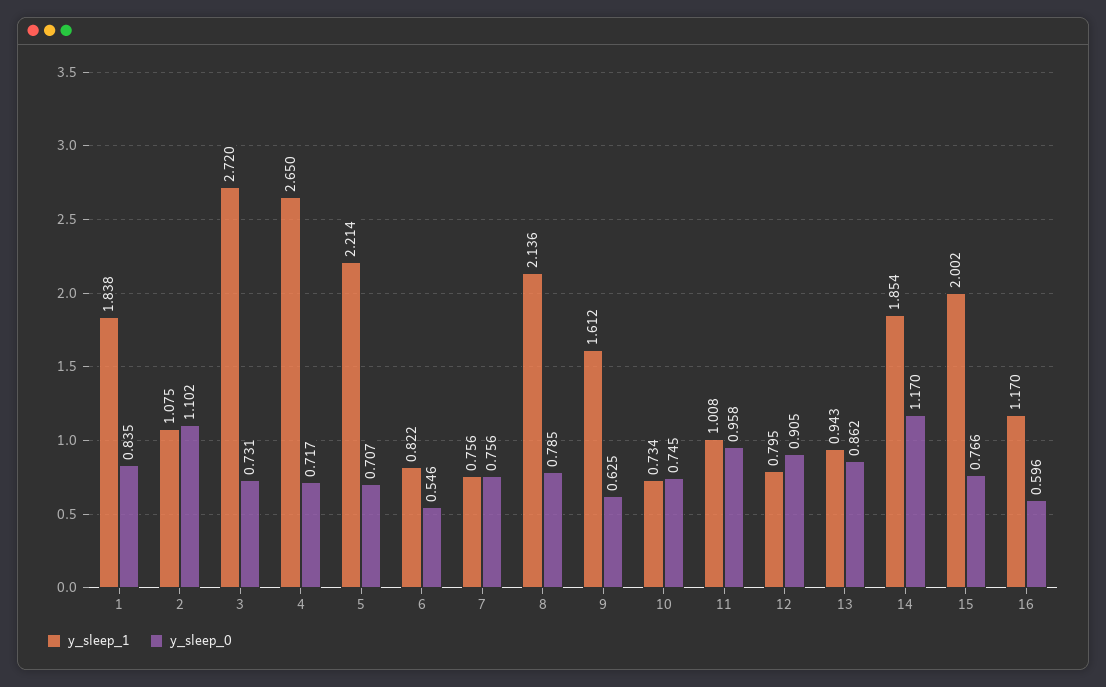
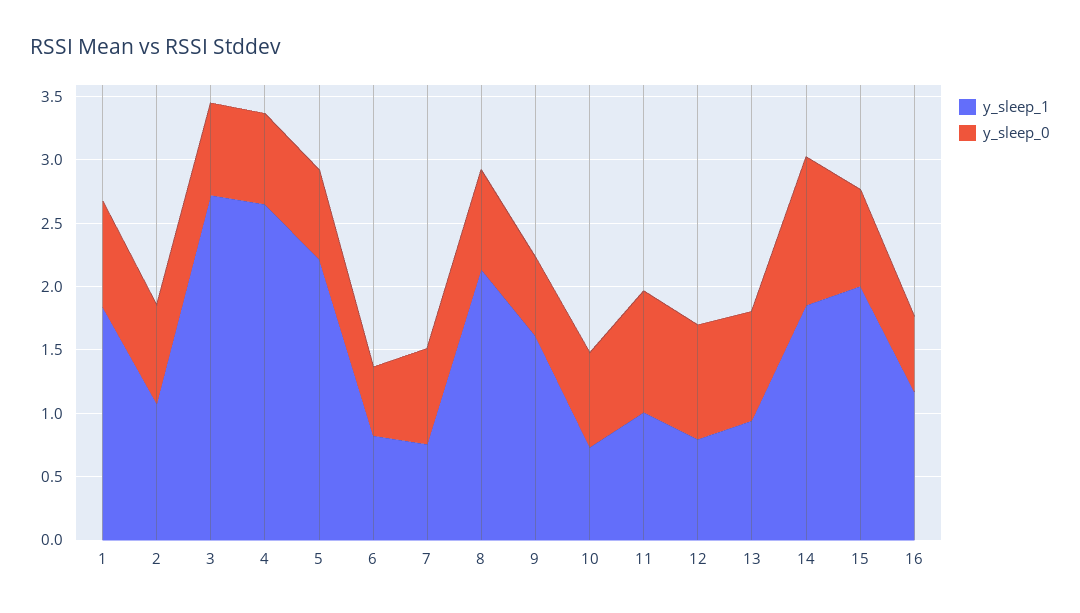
y_sleep_0, 2: 1.102 -> 0.8

